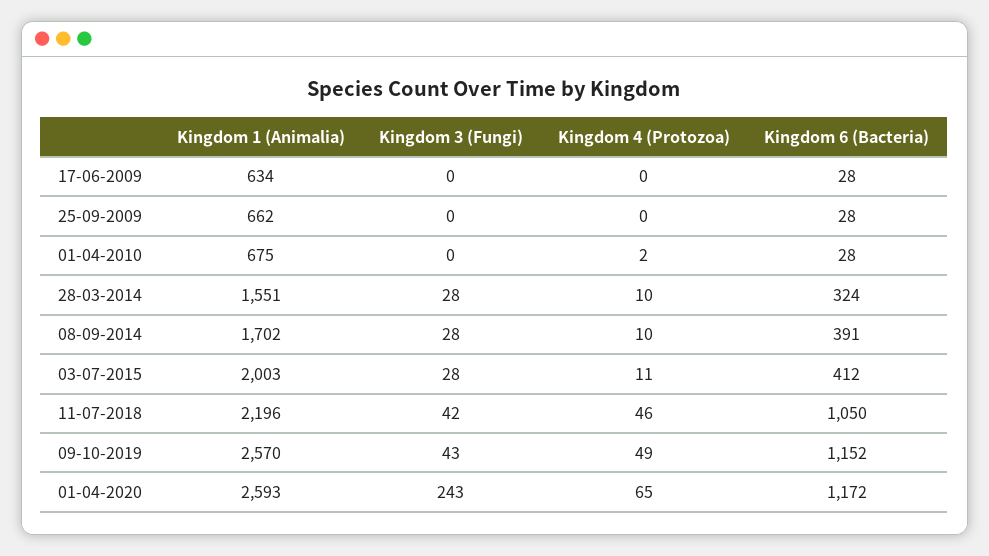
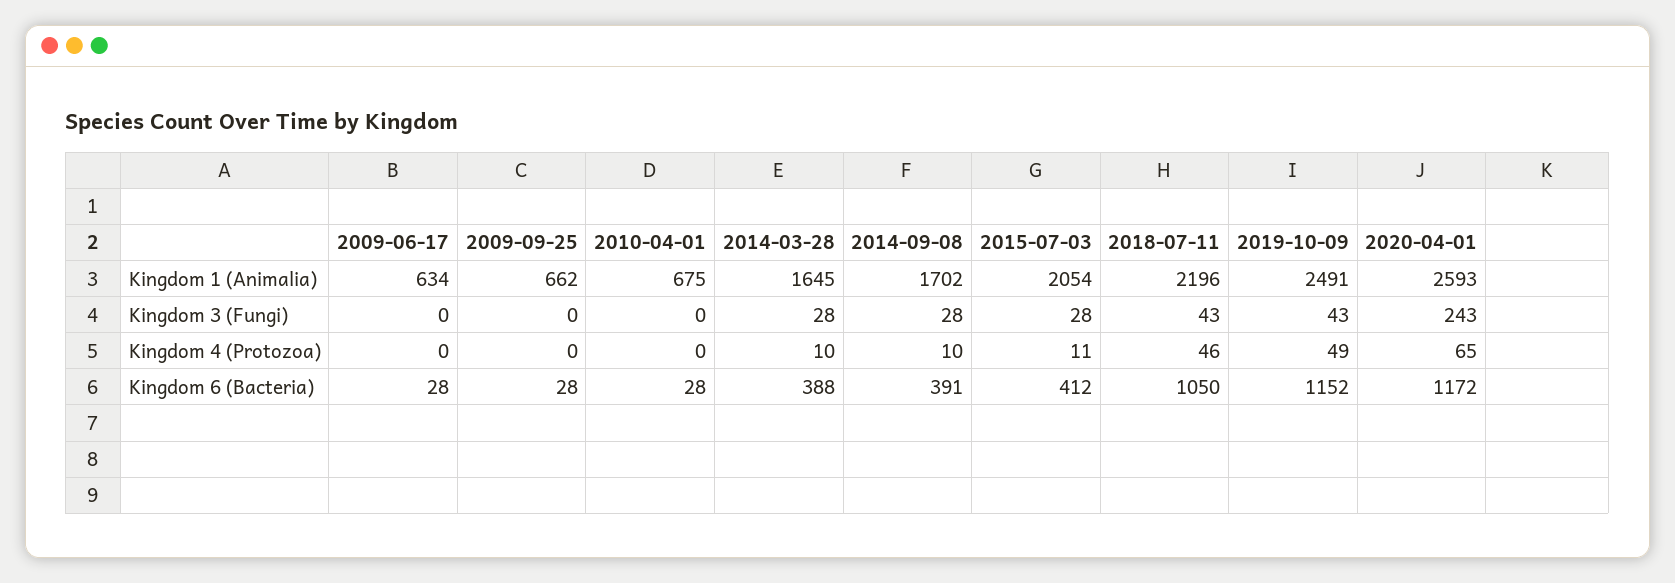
Kingdom 4 (Protozoa), 01-04-2010: 2 -> 0
Kingdom 1 (Animalia), 28-03-2014: 1551 -> 1645
Kingdom 6 (Bacteria), 28-03-2014: 324 -> 388
Kingdom 1 (Animalia), 03-07-2015: 2003 -> 2054
Kingdom 3 (Fungi), 11-07-2018: 42 -> 43
Kingdom 1 (Animalia), 09-10-2019: 2570 -> 2491

